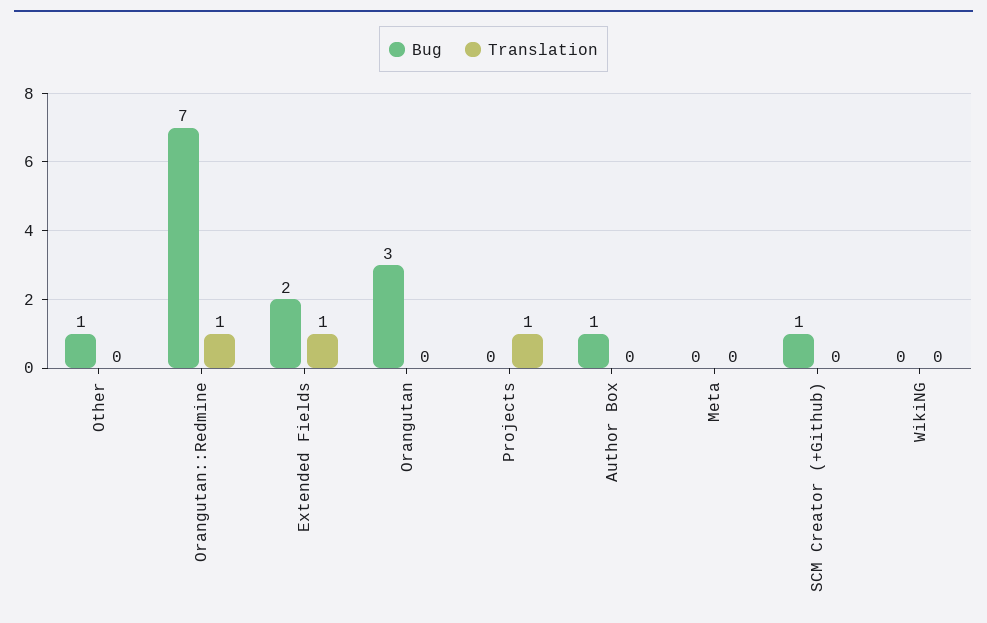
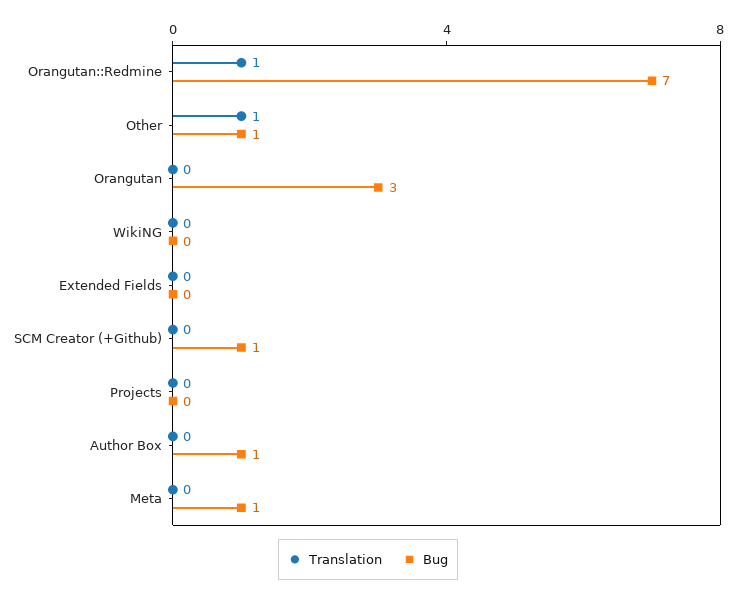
Translation, Other: 0 -> 1
Bug, Extended Fields: 2 -> 0
Translation, Extended Fields: 1 -> 0
Translation, Projects: 1 -> 0
Bug, Meta: 0 -> 1

